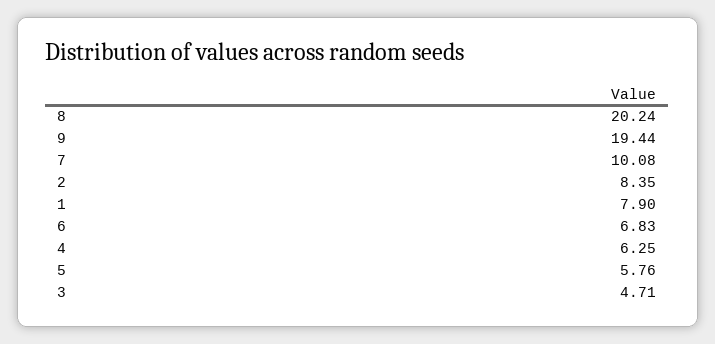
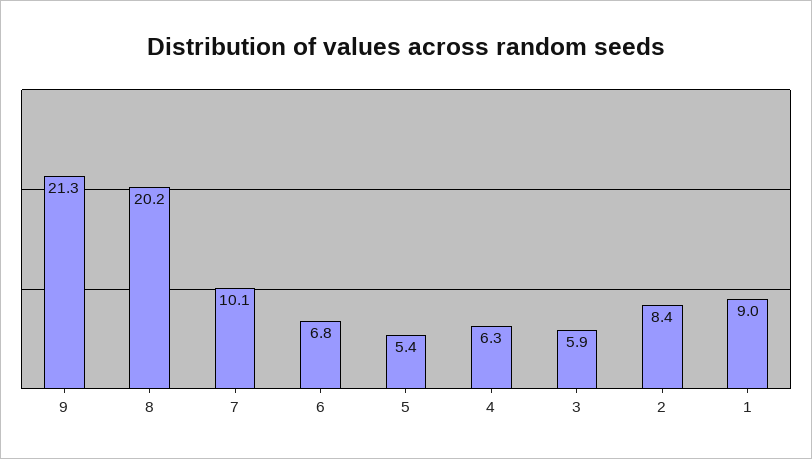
9: 19.44 -> 21.3
1: 7.9 -> 9
5: 5.76 -> 5.4
3: 4.71 -> 5.9

